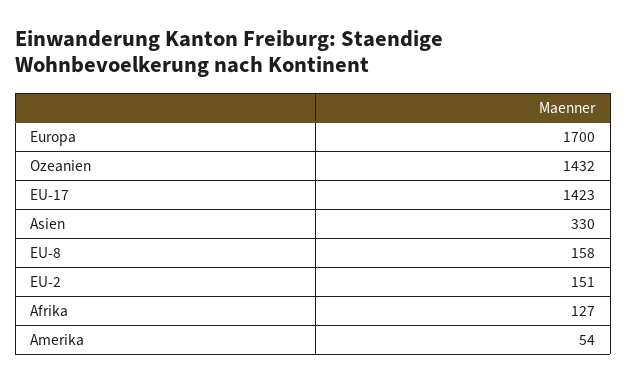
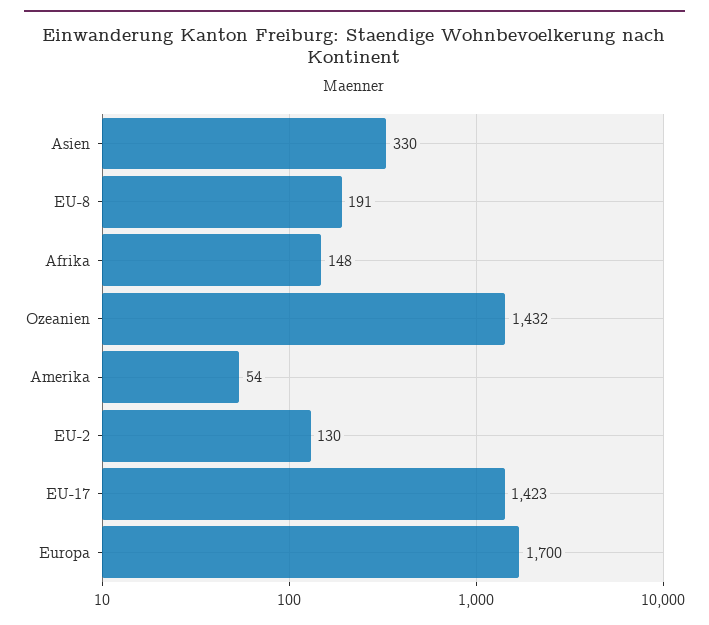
EU-8: 158 -> 191
EU-2: 151 -> 130
Afrika: 127 -> 148

